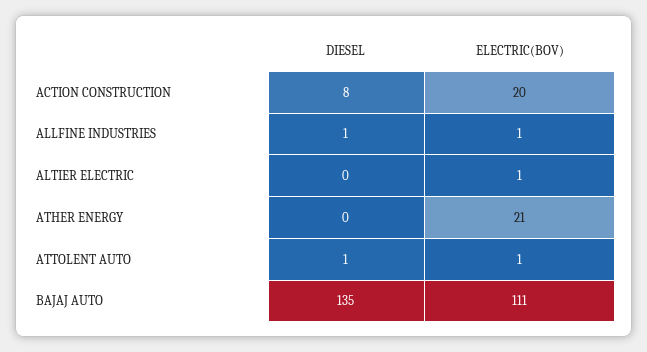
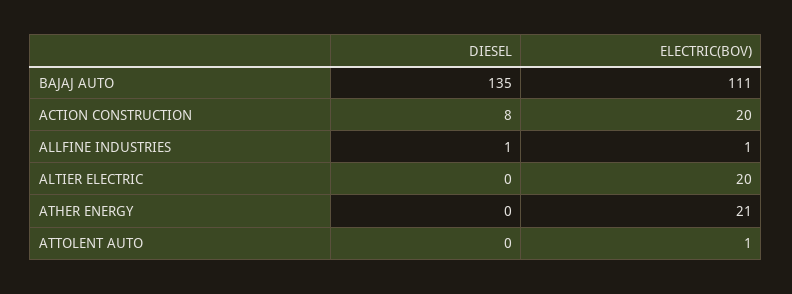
ELECTRIC(BOV), ALTIER ELECTRIC: 1 -> 20
DIESEL, ATTOLENT AUTO: 1 -> 0

